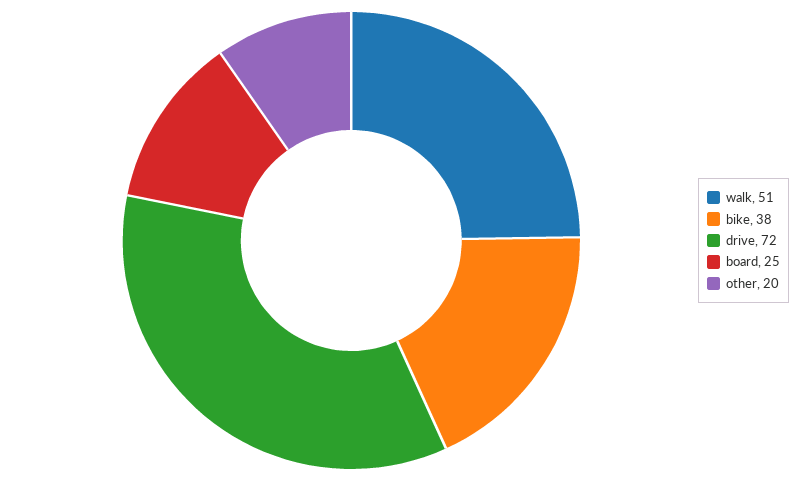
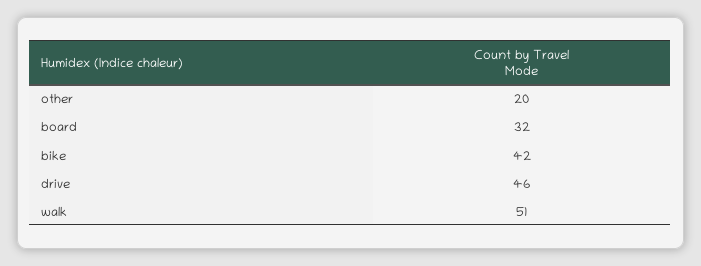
bike: 38 -> 42
drive: 72 -> 46
board: 25 -> 32

